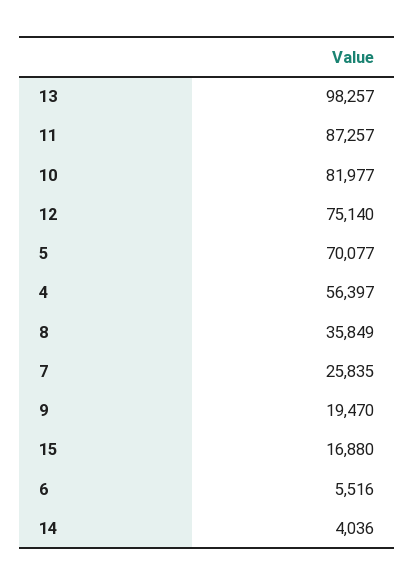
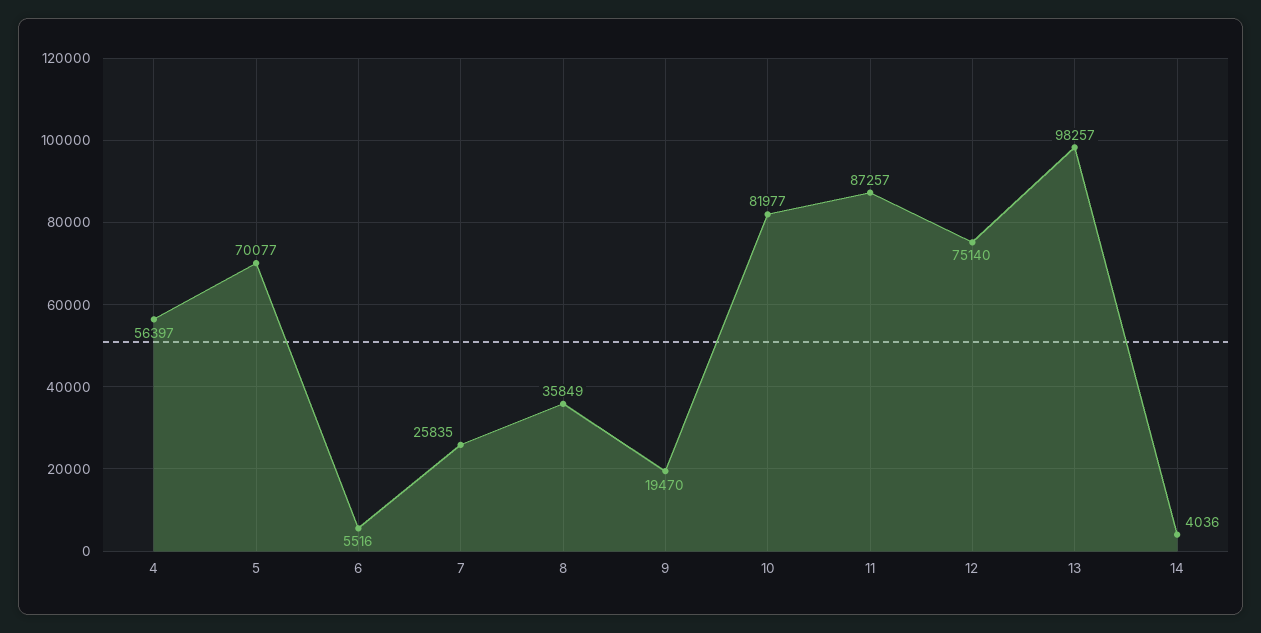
15: 16880 -> none

